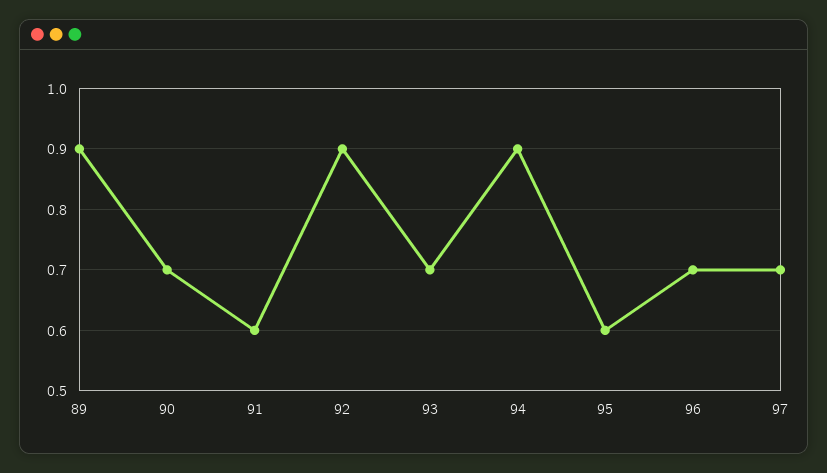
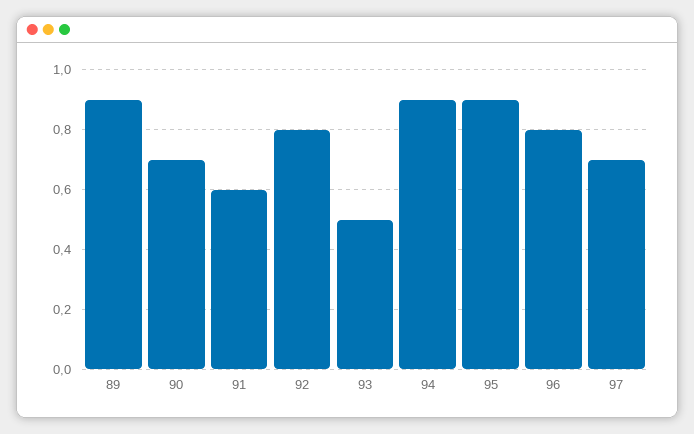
92: 0.9 -> 0.8
93: 0.7 -> 0.5
95: 0.6 -> 0.9
96: 0.7 -> 0.8

